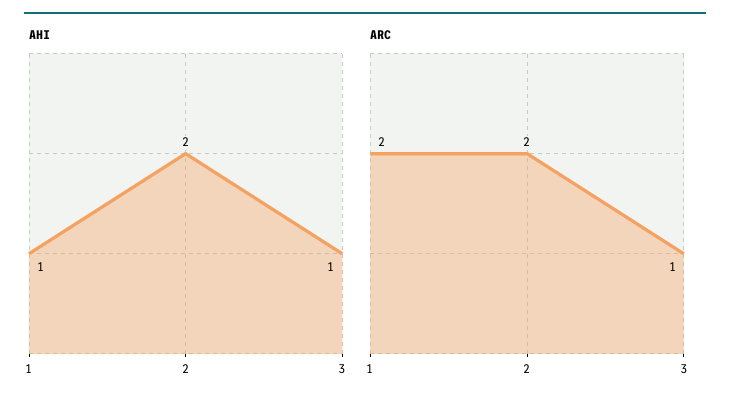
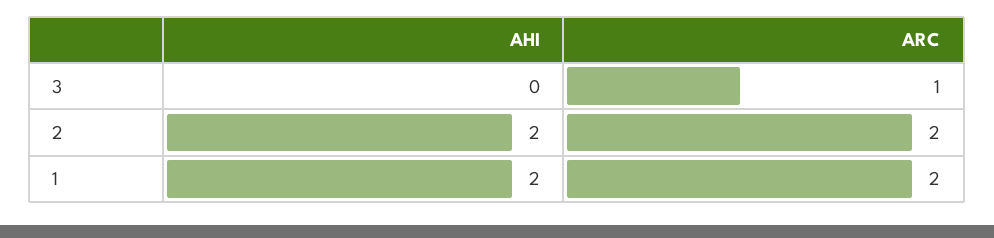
AHI, 1: 1 -> 2
AHI, 3: 1 -> 0

